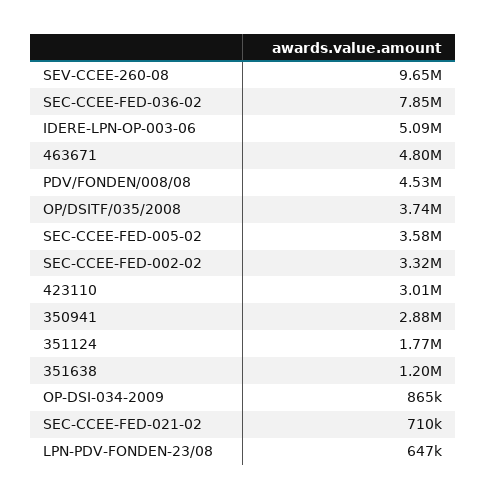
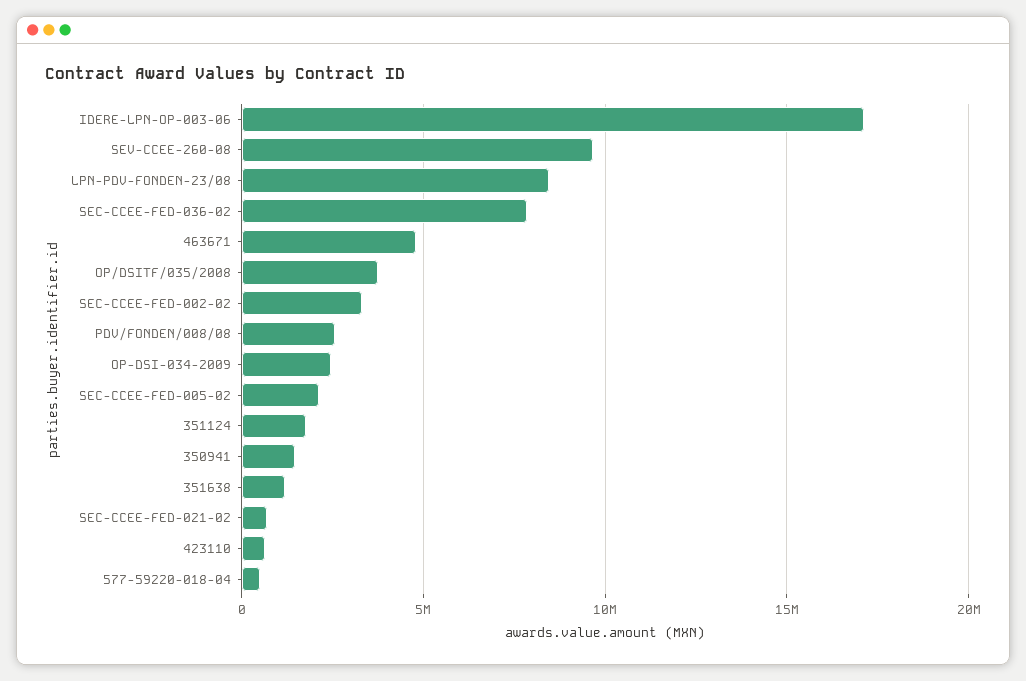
IDERE-LPN-OP-003-06: 5090000 -> 17000000
PDV/FONDEN/008/08: 4530000 -> 2500000
SEC-CCEE-FED-005-02: 3580000 -> 2000000
423110: 3010000 -> 500000
350941: 2880000 -> 1500000
OP-DSI-034-2009: 865000 -> 2500000
LPN-PDV-FONDEN-23/08: 647000 -> 8500000
577-59220-018-04: none -> 500000

